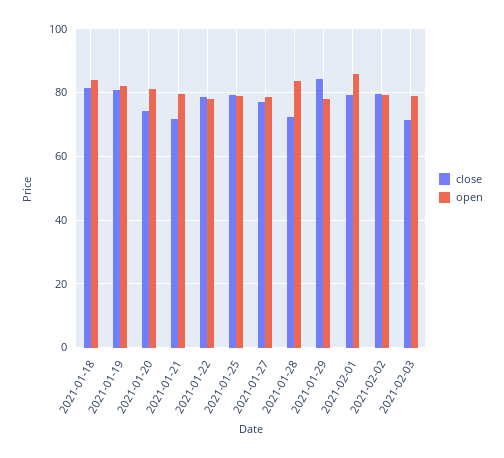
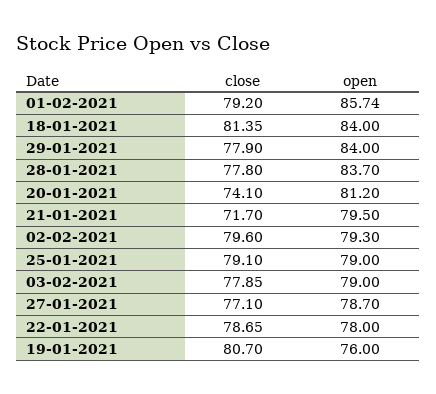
open, 2021-01-19: 82 -> 76
close, 2021-01-28: 72 -> 77.8
close, 2021-01-29: 84 -> 77.9
open, 2021-01-29: 78 -> 84
close, 2021-02-03: 72 -> 77.85

